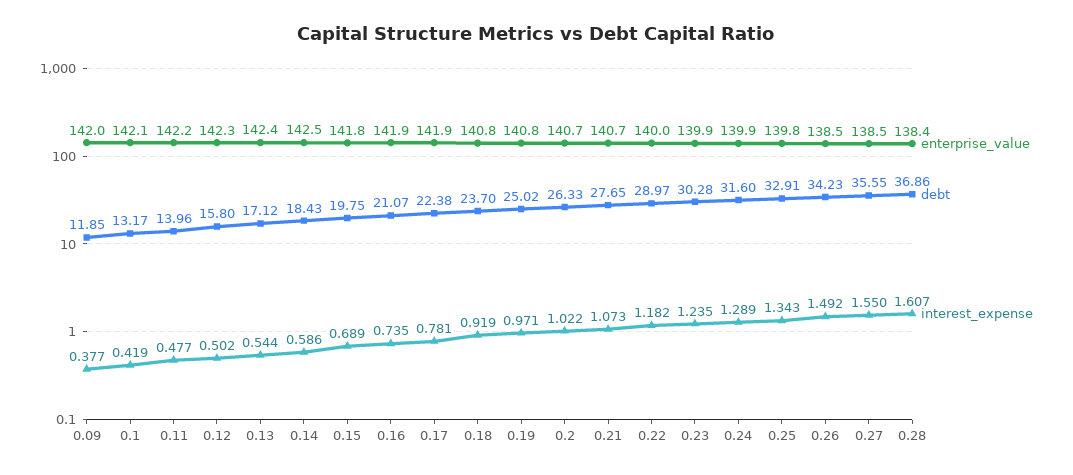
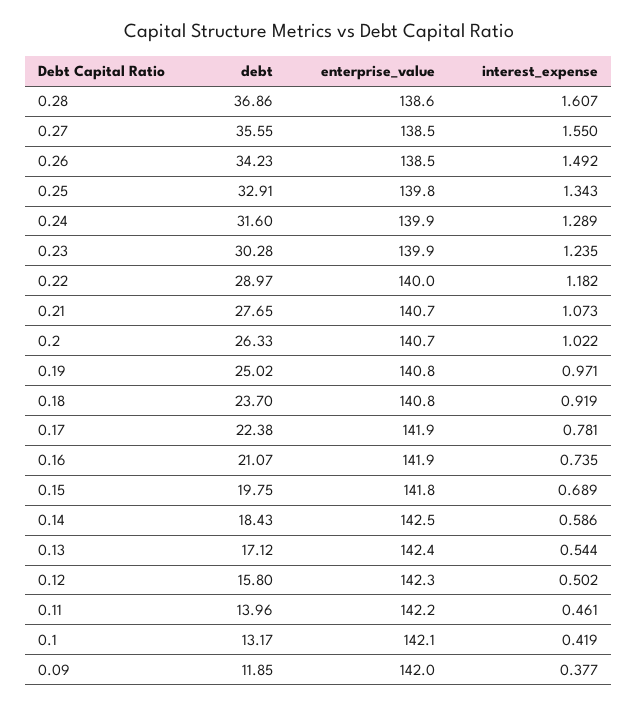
interest_expense, 0.11: 0.477 -> 0.461
enterprise_value, 0.28: 138.4 -> 138.6

